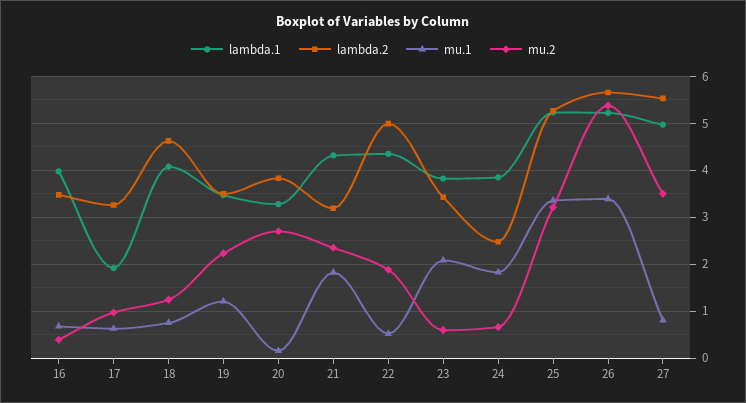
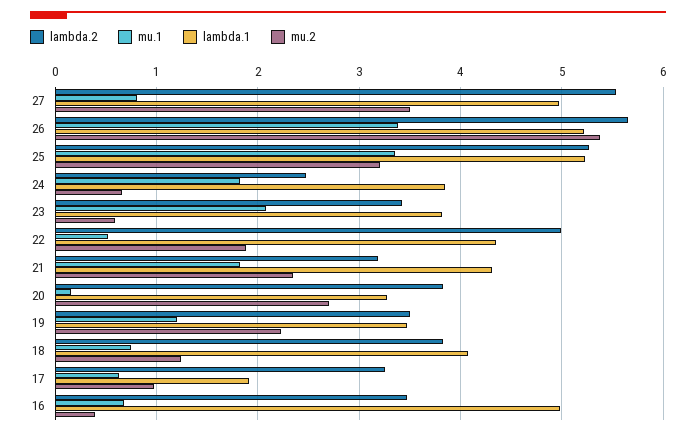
lambda.1, 16: 4 -> 5
lambda.2, 18: 4.6 -> 3.8

